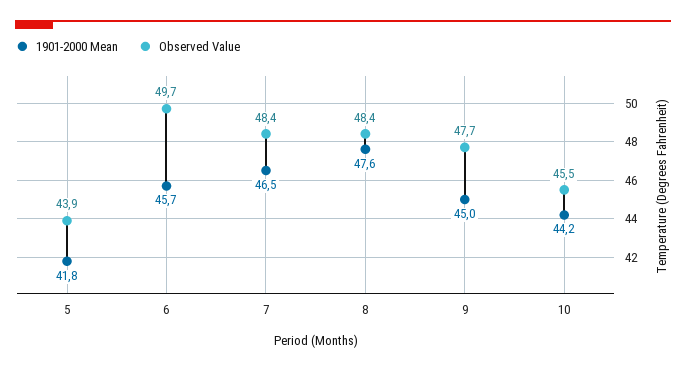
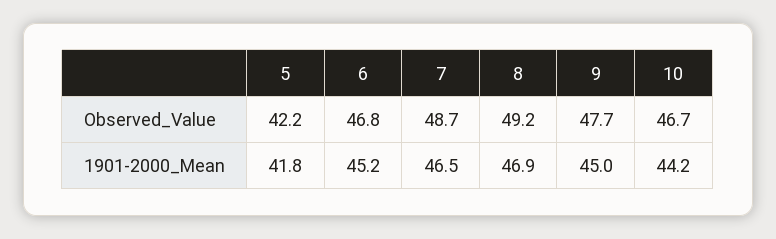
Observed Value, 5: 43.9 -> 42.2
1901-2000 Mean, 6: 45.7 -> 45.2
Observed Value, 6: 49.7 -> 46.8
Observed Value, 7: 48.4 -> 48.7
1901-2000 Mean, 8: 47.6 -> 46.9
Observed Value, 8: 48.4 -> 49.2
Observed Value, 10: 45.5 -> 46.7

